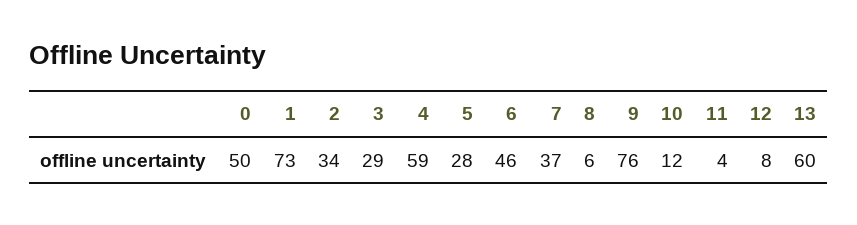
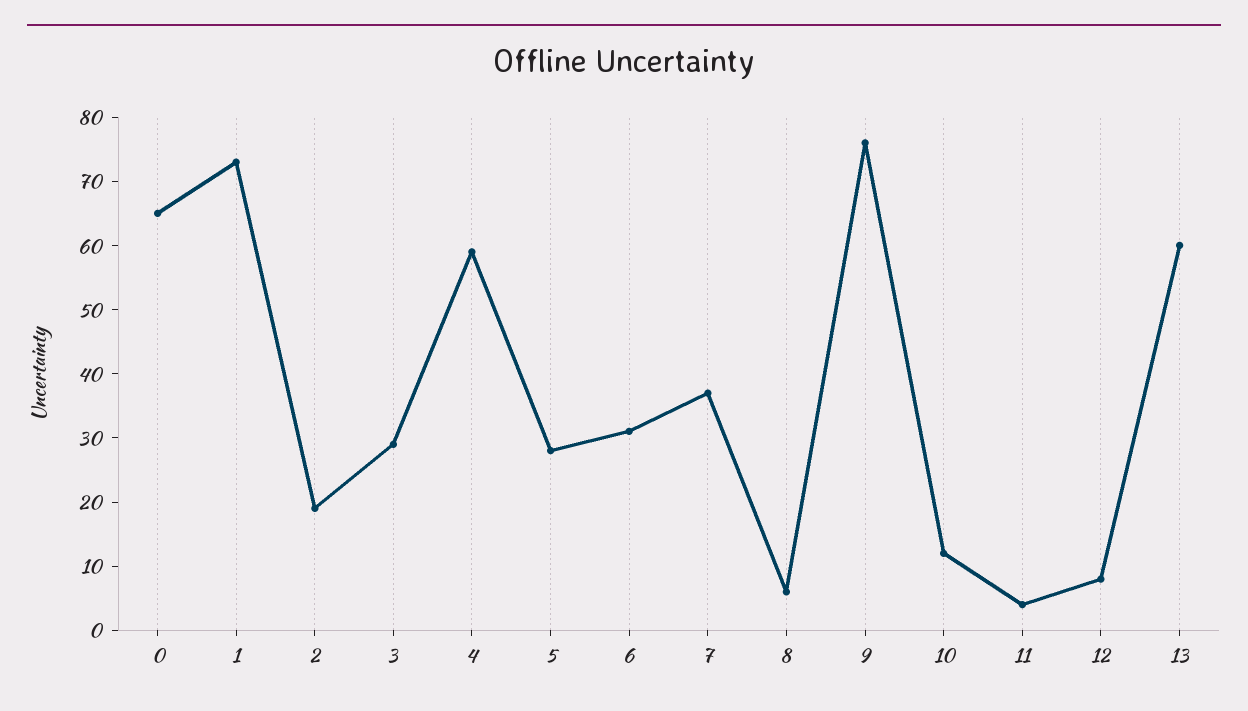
0: 50 -> 65
2: 34 -> 20
6: 46 -> 30

